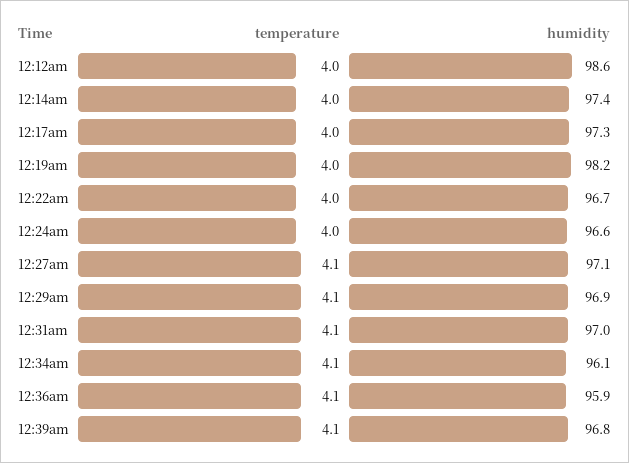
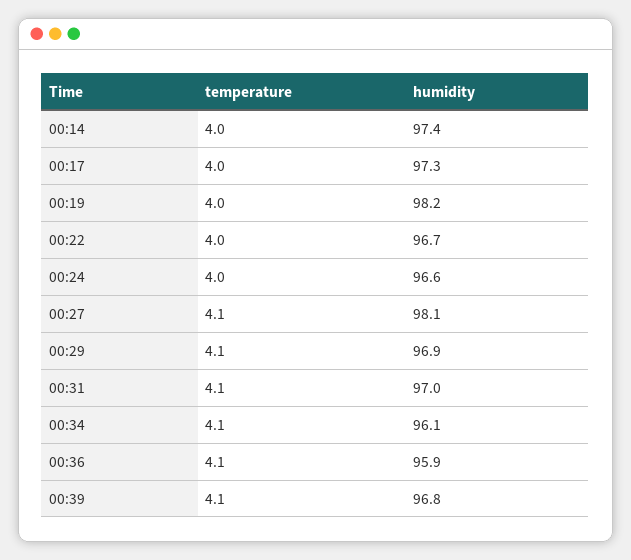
temperature, 12:12am: 4 -> none
humidity, 12:12am: 98.6 -> none
humidity, 12:27am: 97.1 -> 98.1

